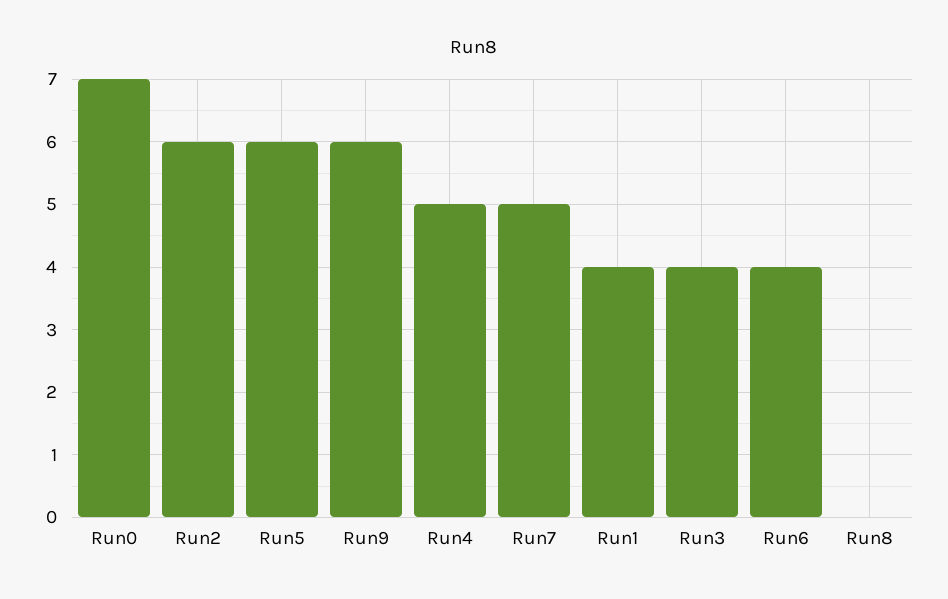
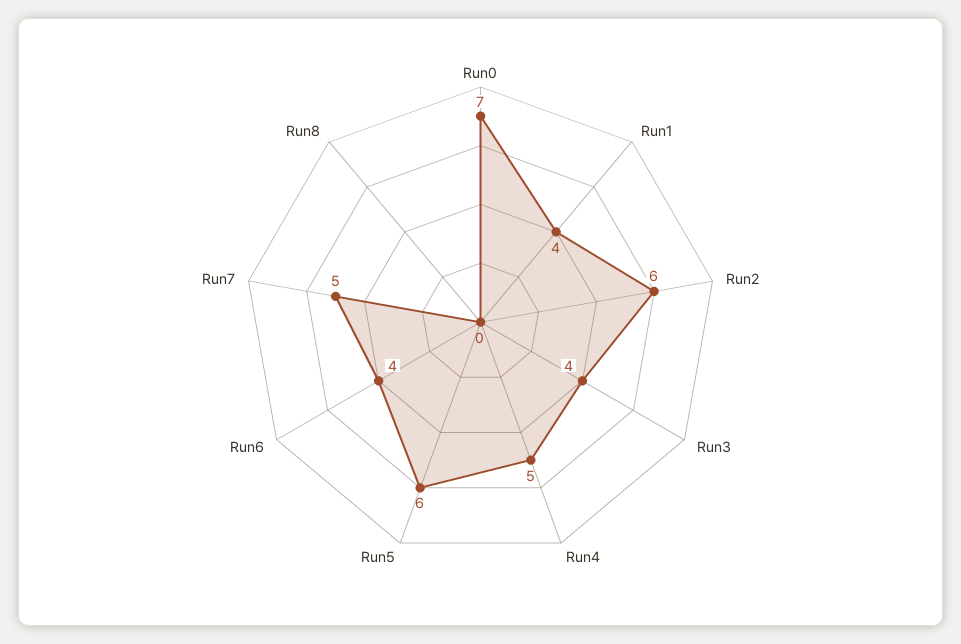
Run9: 6 -> none

